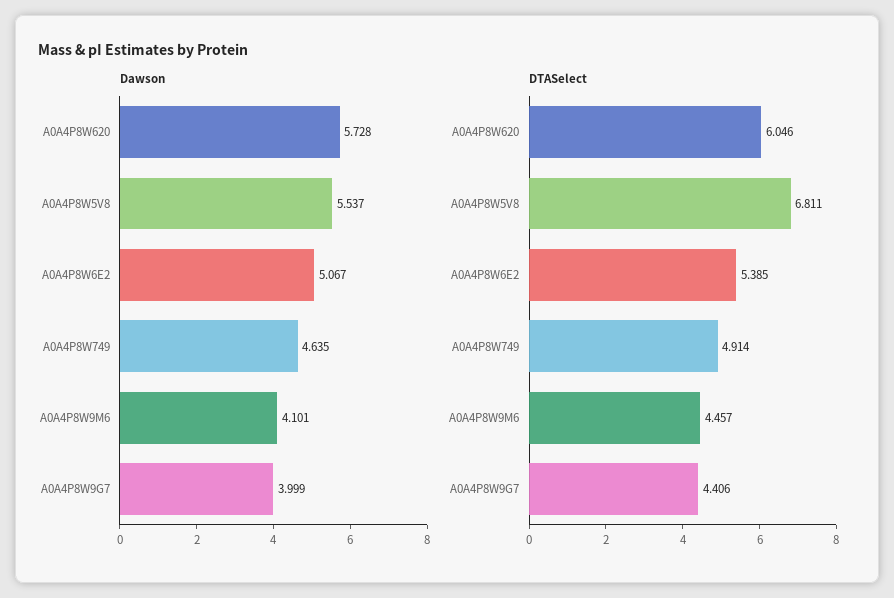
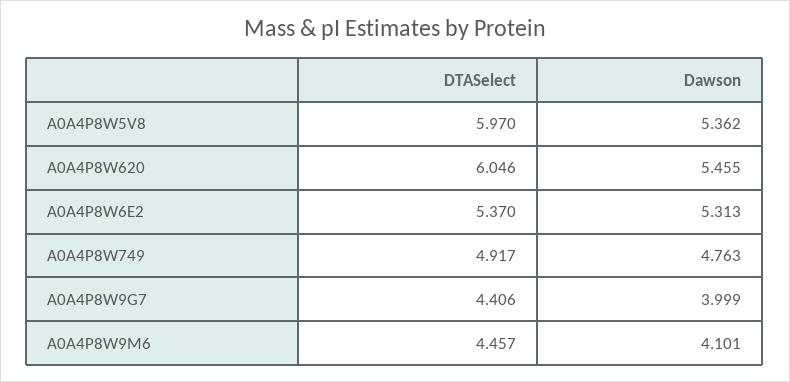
Dawson, A0A4P8W620: 5.728 -> 5.455
Dawson, A0A4P8W5V8: 5.537 -> 5.362
Dawson, A0A4P8W6E2: 5.067 -> 5.313
Dawson, A0A4P8W749: 4.635 -> 4.763
DTASelect, A0A4P8W5V8: 6.811 -> 5.97
DTASelect, A0A4P8W6E2: 5.385 -> 5.37
DTASelect, A0A4P8W749: 4.914 -> 4.917

